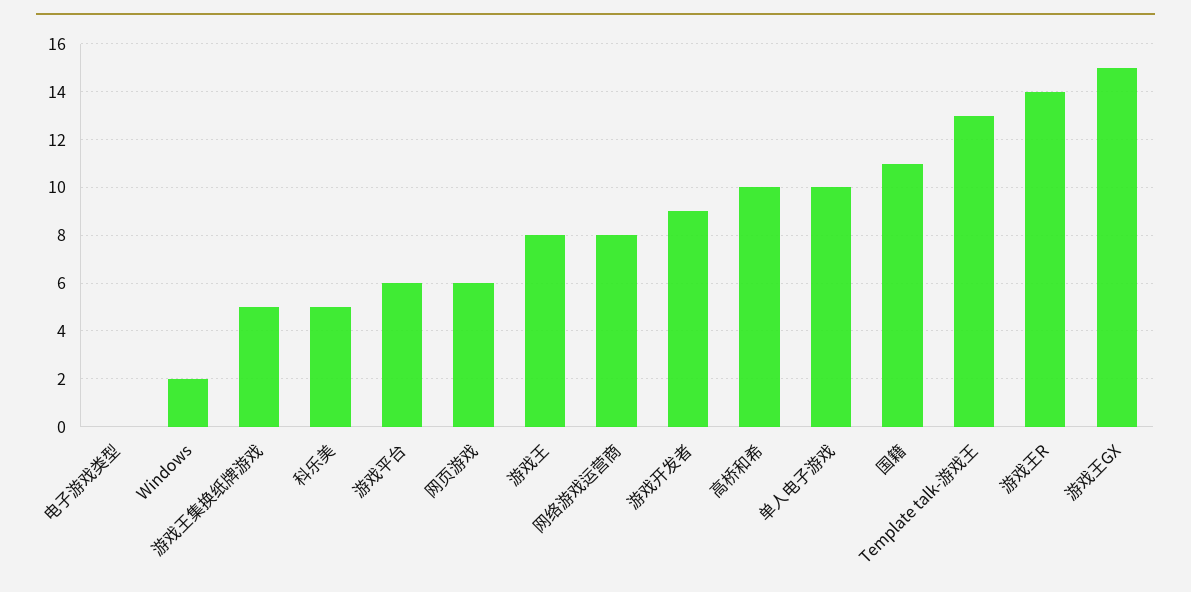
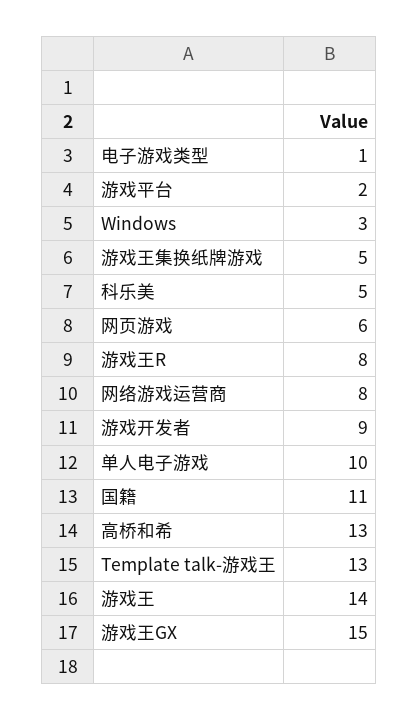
电子游戏类型: 0 -> 1
Windows: 2 -> 3
游戏平台: 6 -> 2
游戏王: 8 -> 14
高桥和希: 10 -> 13
游戏王R: 14 -> 8

